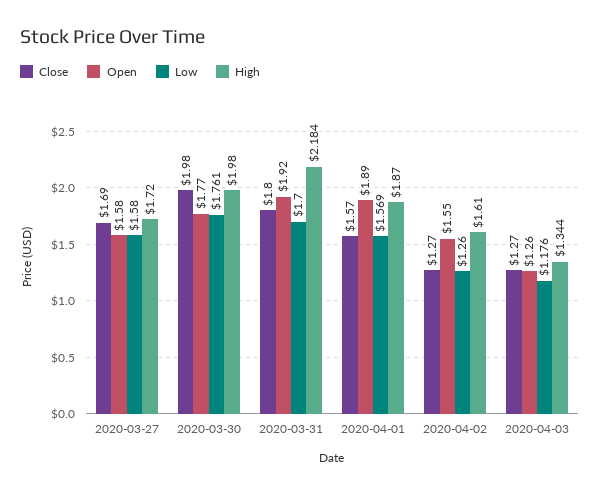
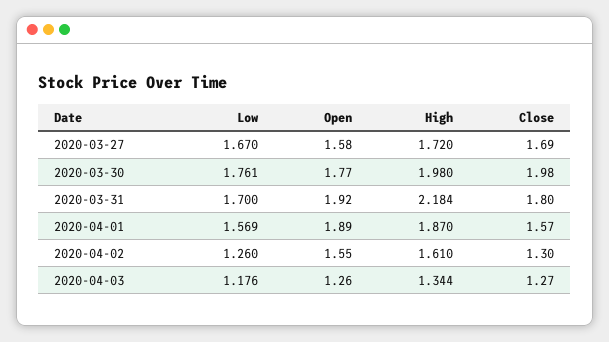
Low, 2020-03-27: 1.58 -> 1.67
Close, 2020-04-02: 1.27 -> 1.3

